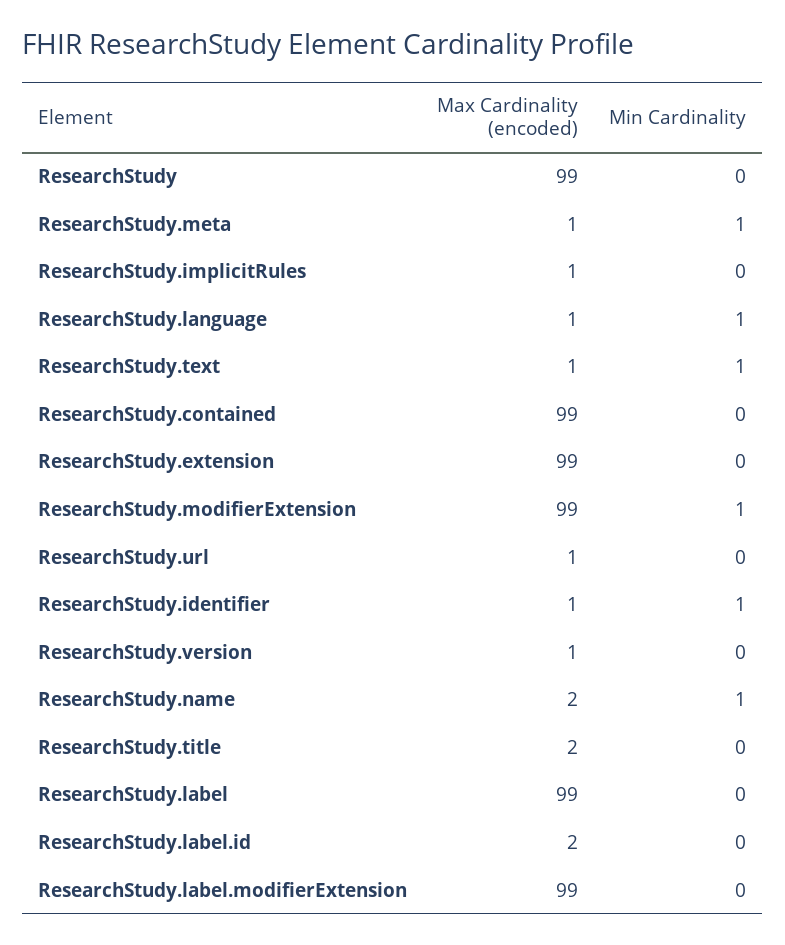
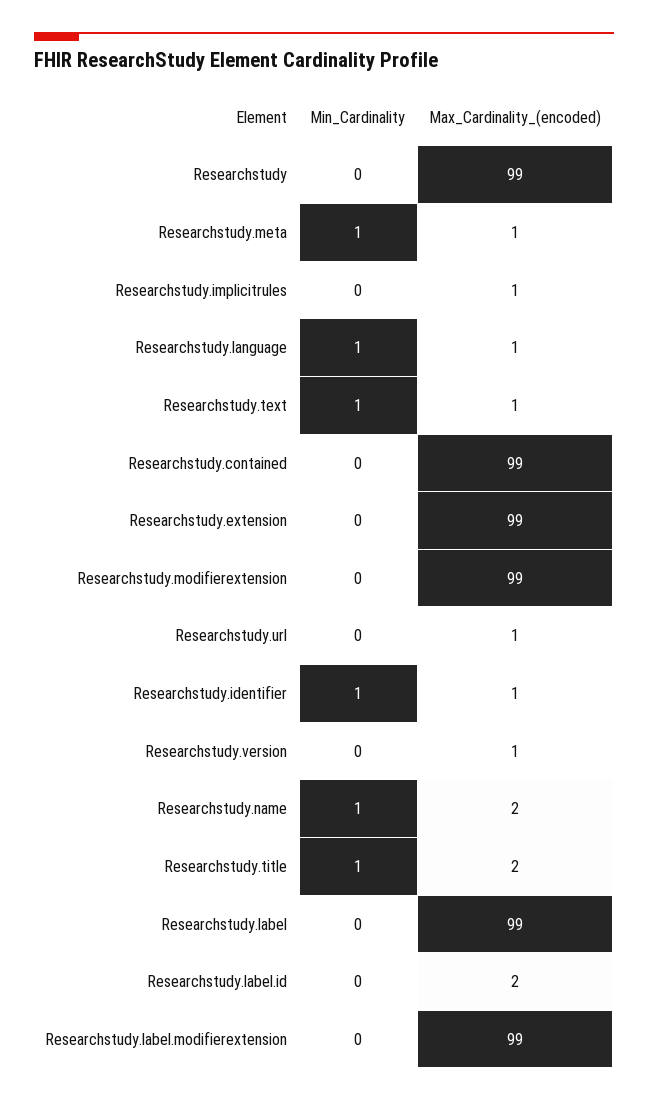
Min Cardinality, ResearchStudy.modifierExtension: 1 -> 0
Min Cardinality, ResearchStudy.title: 0 -> 1

